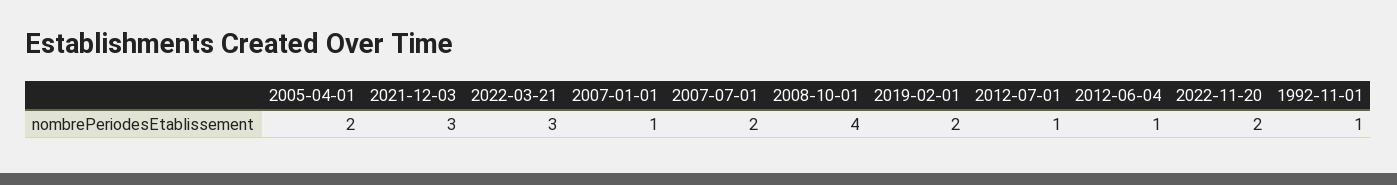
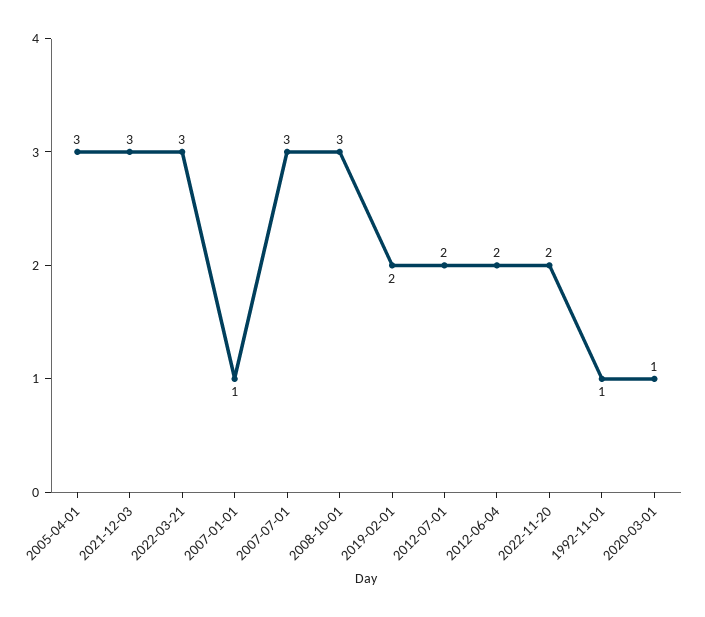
2005-04-01: 2 -> 3
2007-07-01: 2 -> 3
2008-10-01: 4 -> 3
2012-07-01: 1 -> 2
2012-06-04: 1 -> 2
2020-03-01: none -> 1

